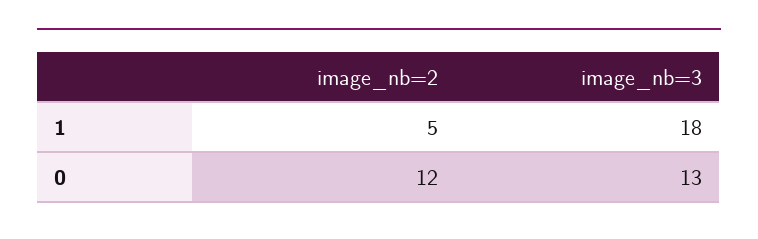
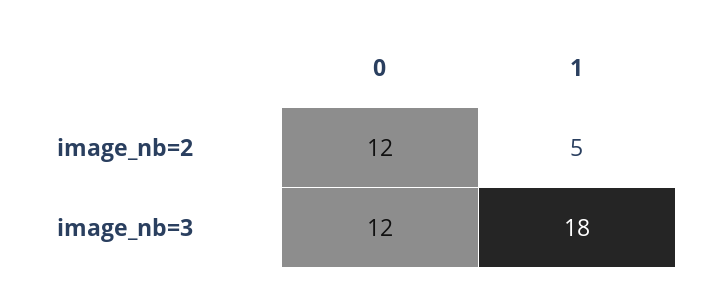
image_nb=3, 0: 13 -> 12

